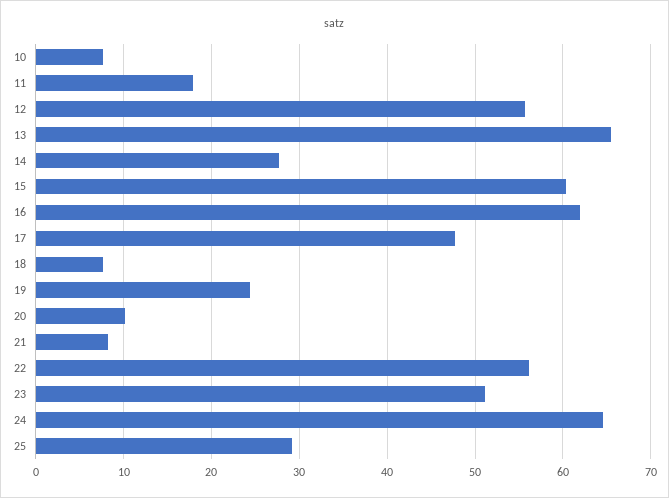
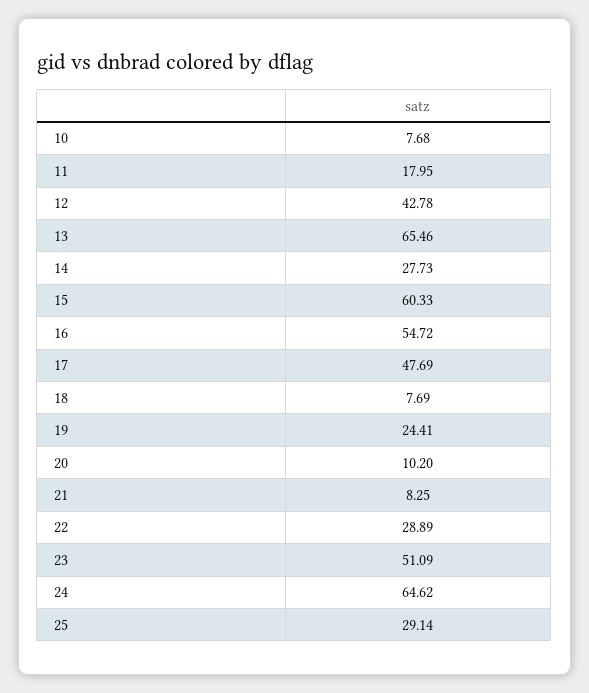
12: 56 -> 42.78
16: 62 -> 54.72
22: 56 -> 28.89

